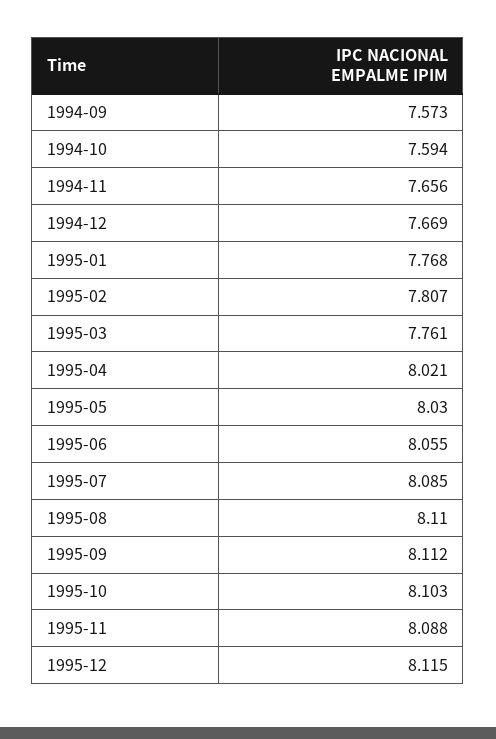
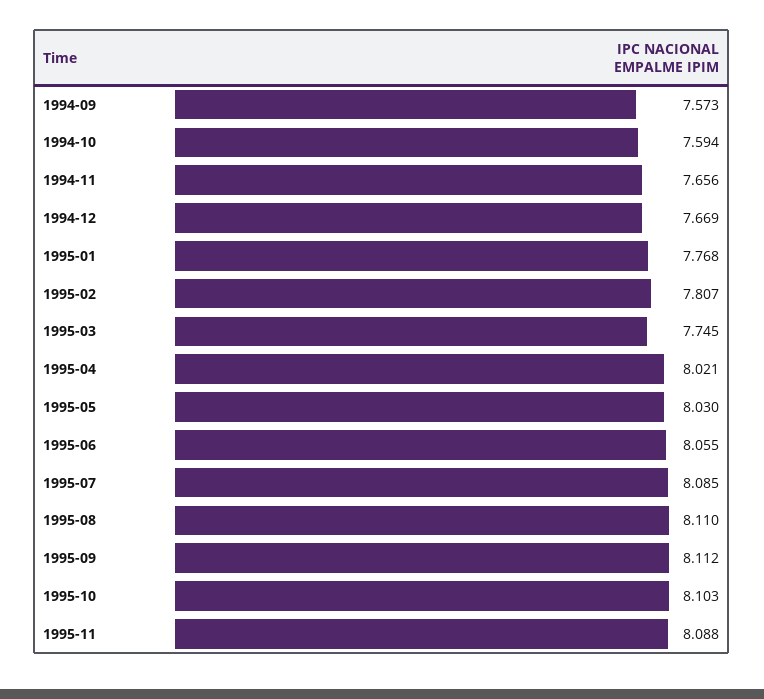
1995-03: 7.761 -> 7.745
1995-12: 8.115 -> none

